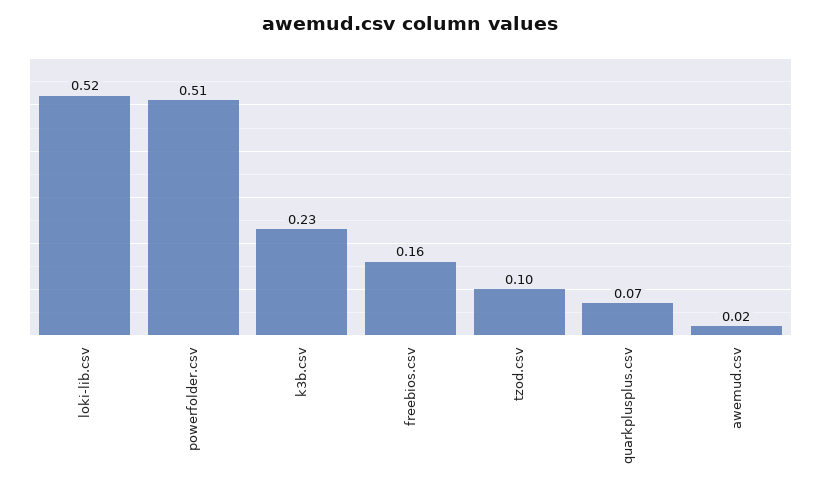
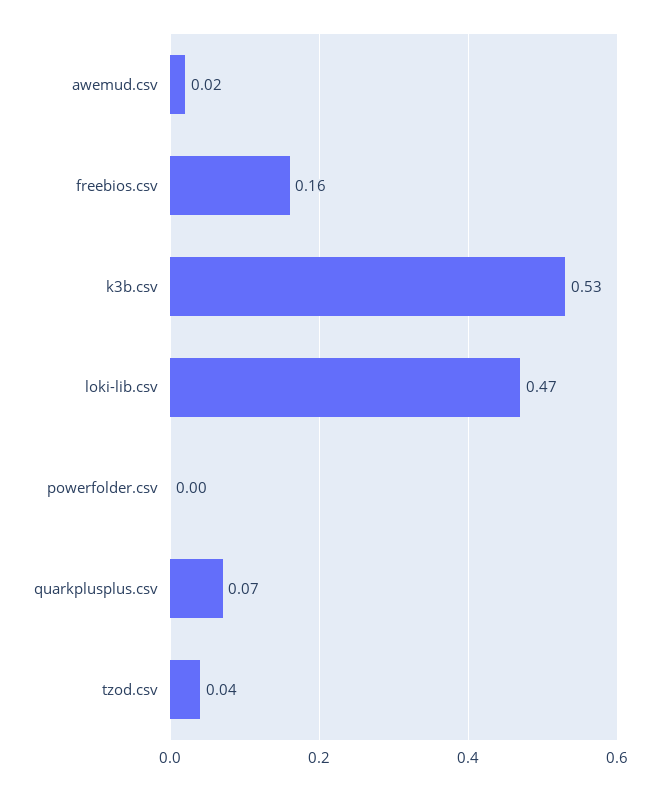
loki-lib.csv: 0.52 -> 0.47
powerfolder.csv: 0.51 -> 0
k3b.csv: 0.23 -> 0.53
tzod.csv: 0.1 -> 0.04

